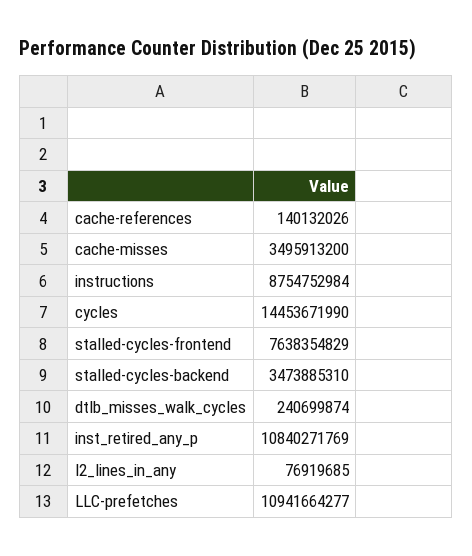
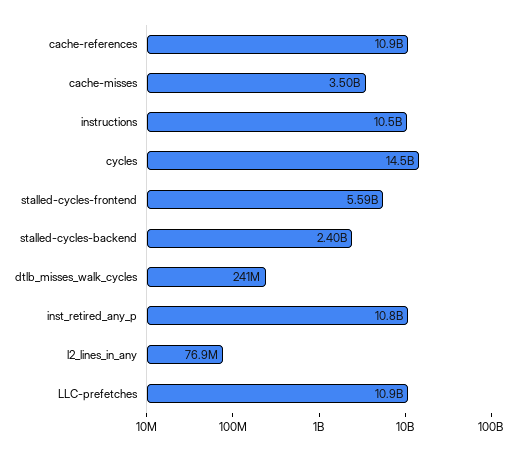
cache-references: 140132026 -> 10900000000
instructions: 8754752984 -> 10500000000
stalled-cycles-frontend: 7638354829 -> 5590000000
stalled-cycles-backend: 3473885310 -> 2400000000

